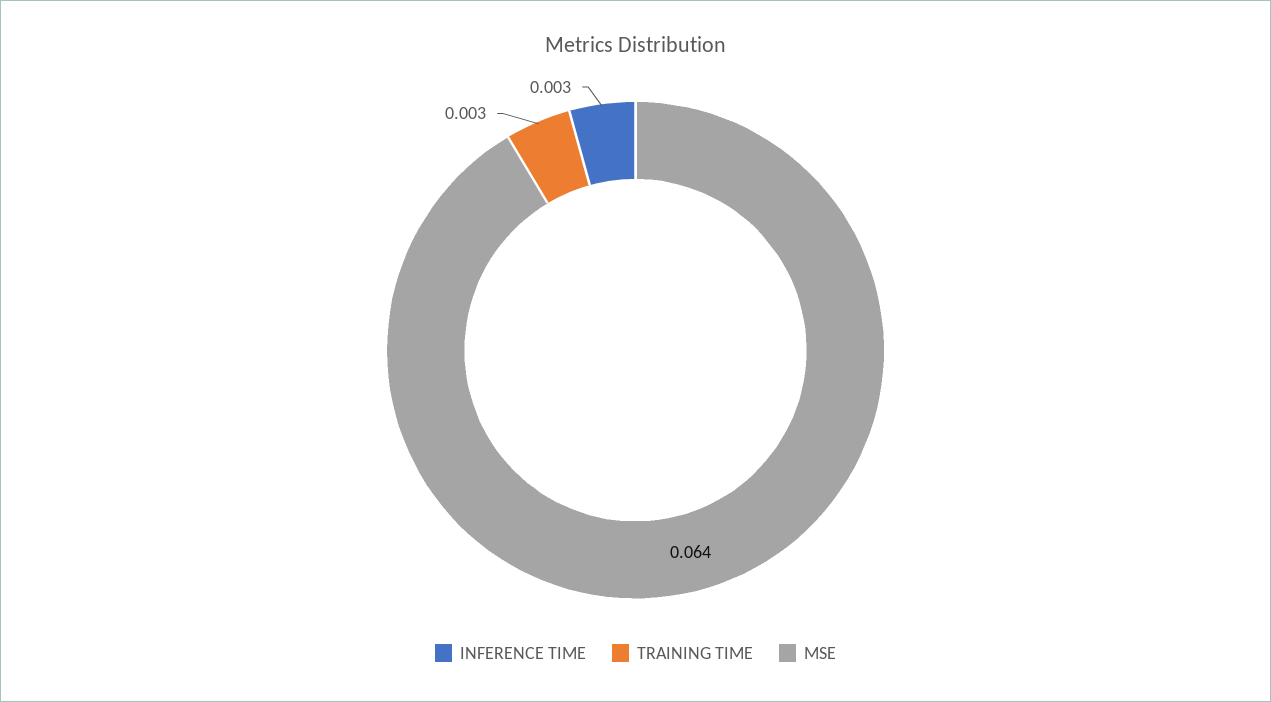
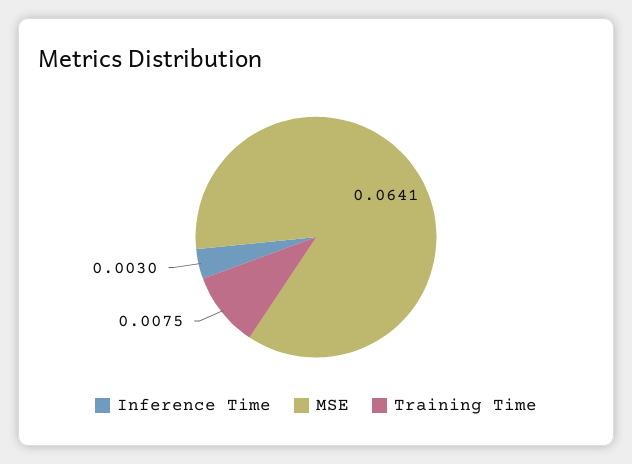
TRAINING TIME: 0.003 -> 0.0075

